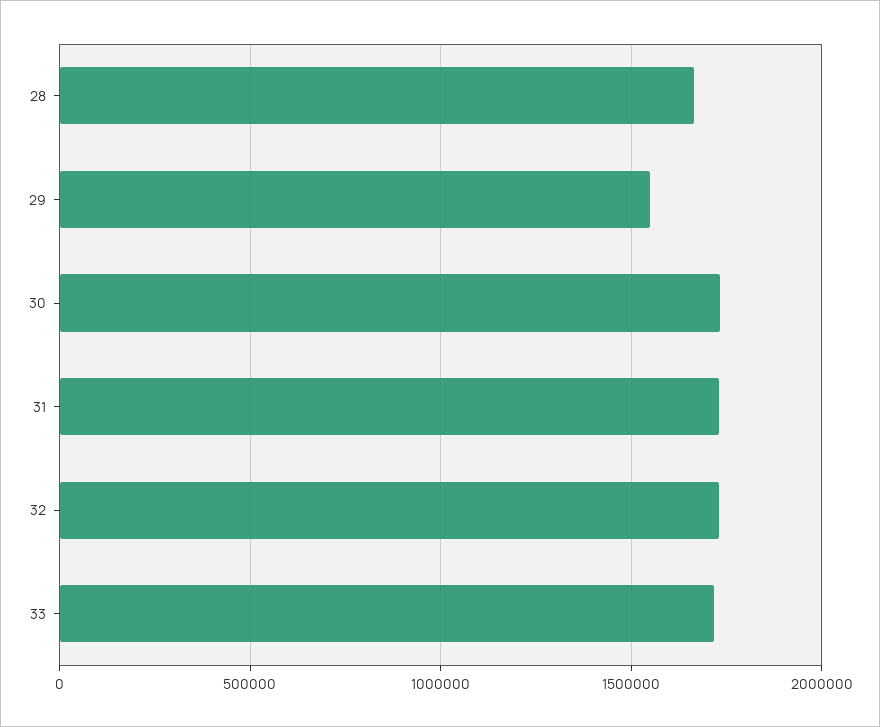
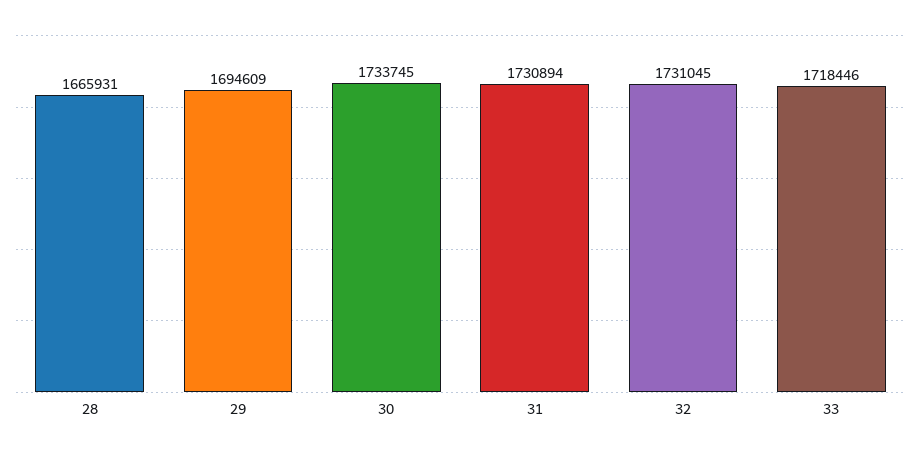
29: 1550000 -> 1694609

